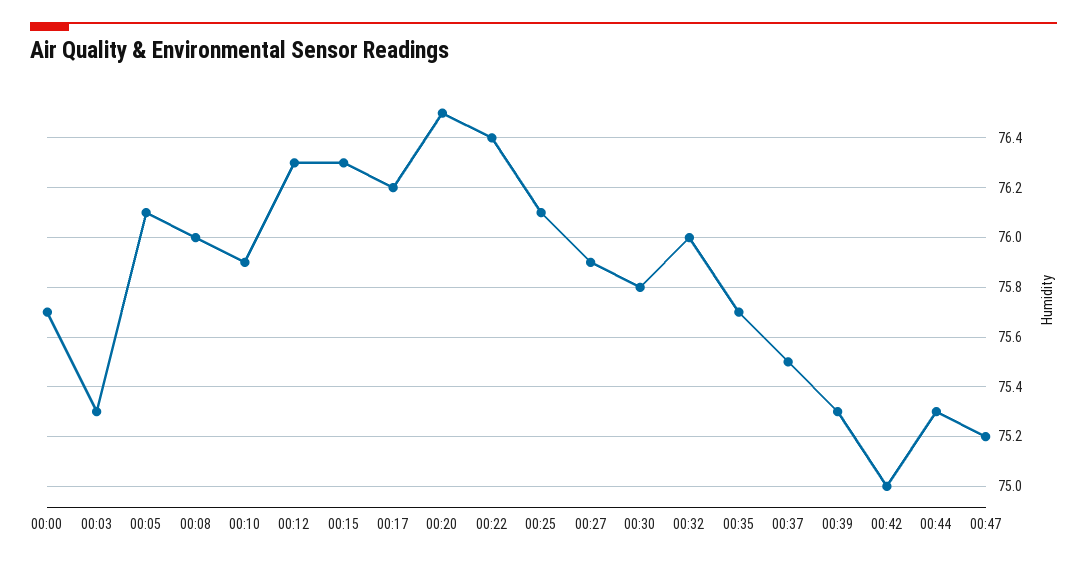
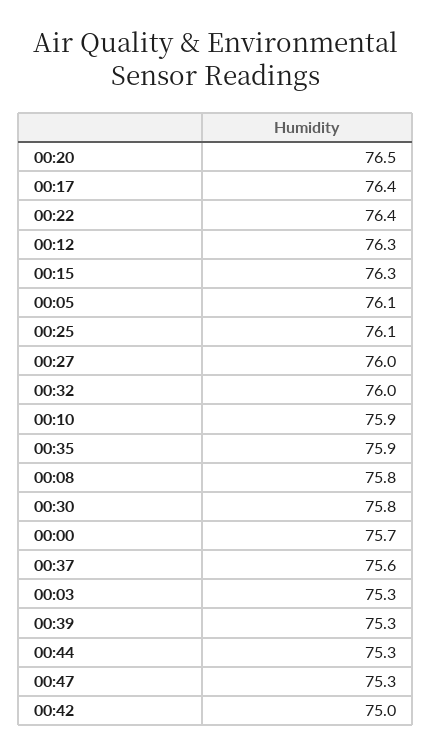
00:08: 76 -> 75.8
00:17: 76.2 -> 76.4
00:27: 75.9 -> 76
00:35: 75.7 -> 75.9
00:37: 75.5 -> 75.6
00:47: 75.2 -> 75.3

